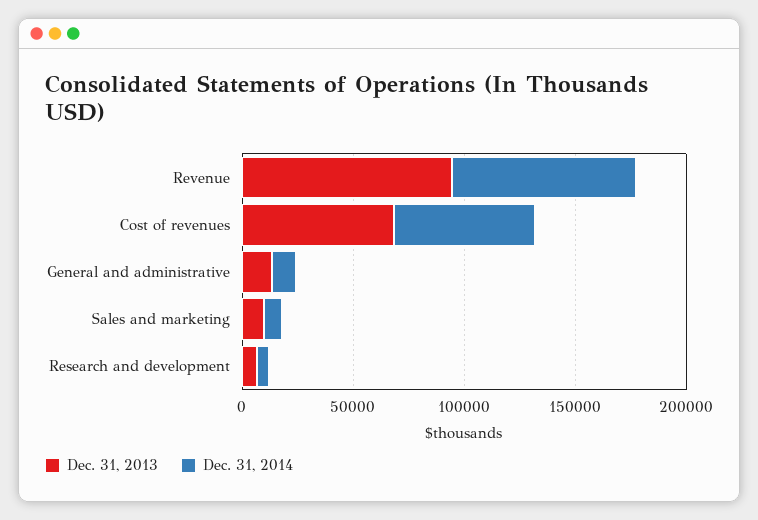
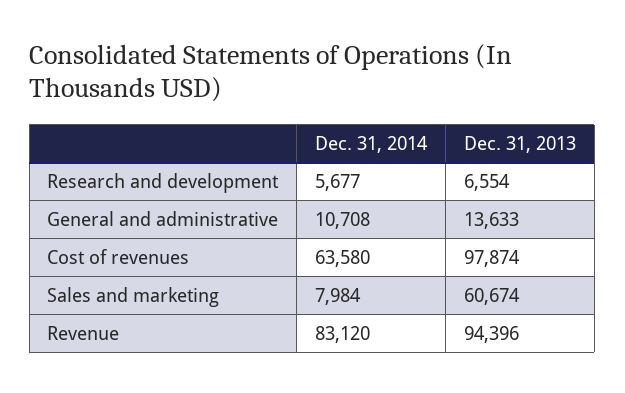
Dec. 31, 2013, Cost of revenues: 70000 -> 97874
Dec. 31, 2013, Sales and marketing: 10000 -> 60674

